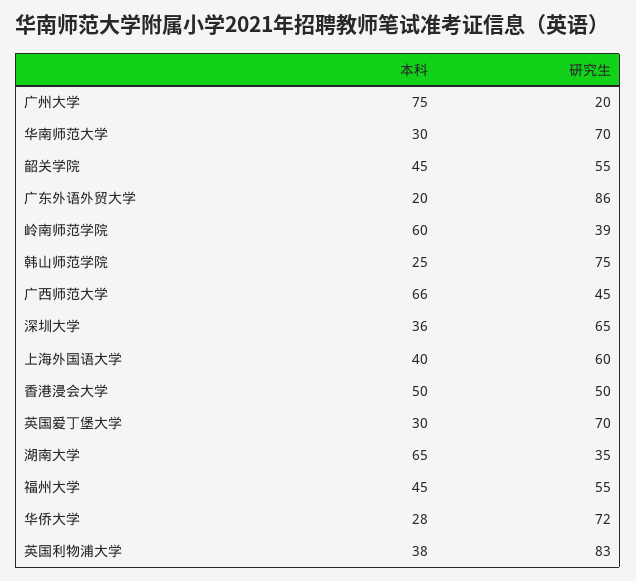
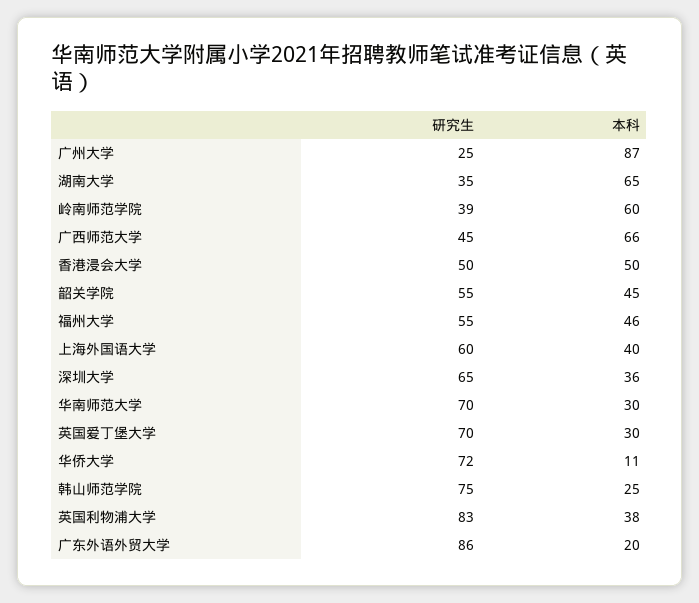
本科, 广州大学: 75 -> 87
研究生, 广州大学: 20 -> 25
本科, 福州大学: 45 -> 46
本科, 华侨大学: 28 -> 11

